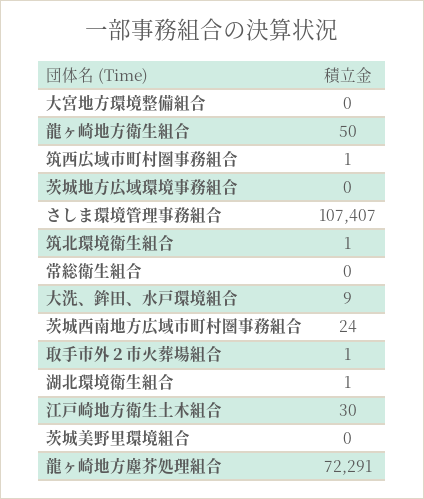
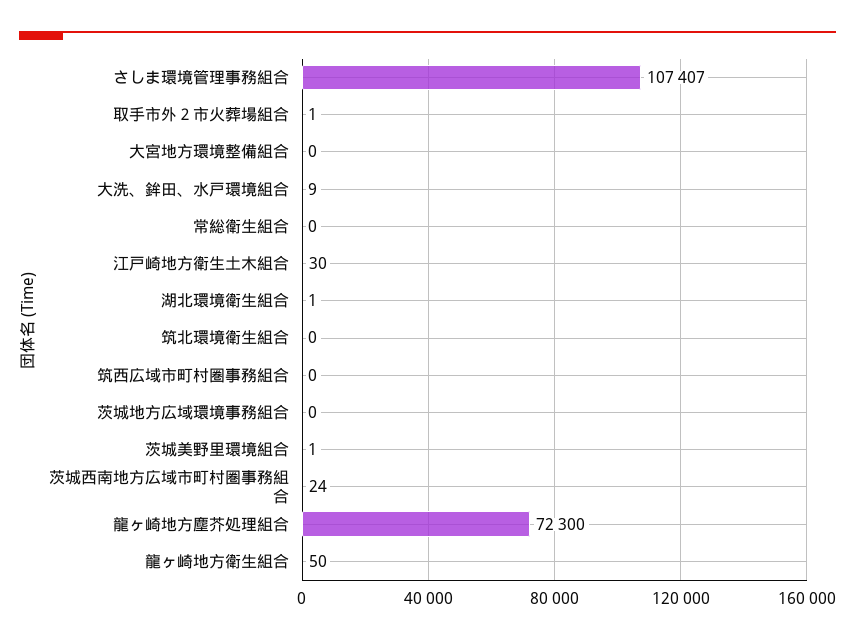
筑西広域市町村圏事務組合: 1 -> 0
筑北環境衛生組合: 1 -> 0
茨城美野里環境組合: 0 -> 1
龍ヶ崎地方塵芥処理組合: 72291 -> 72300

